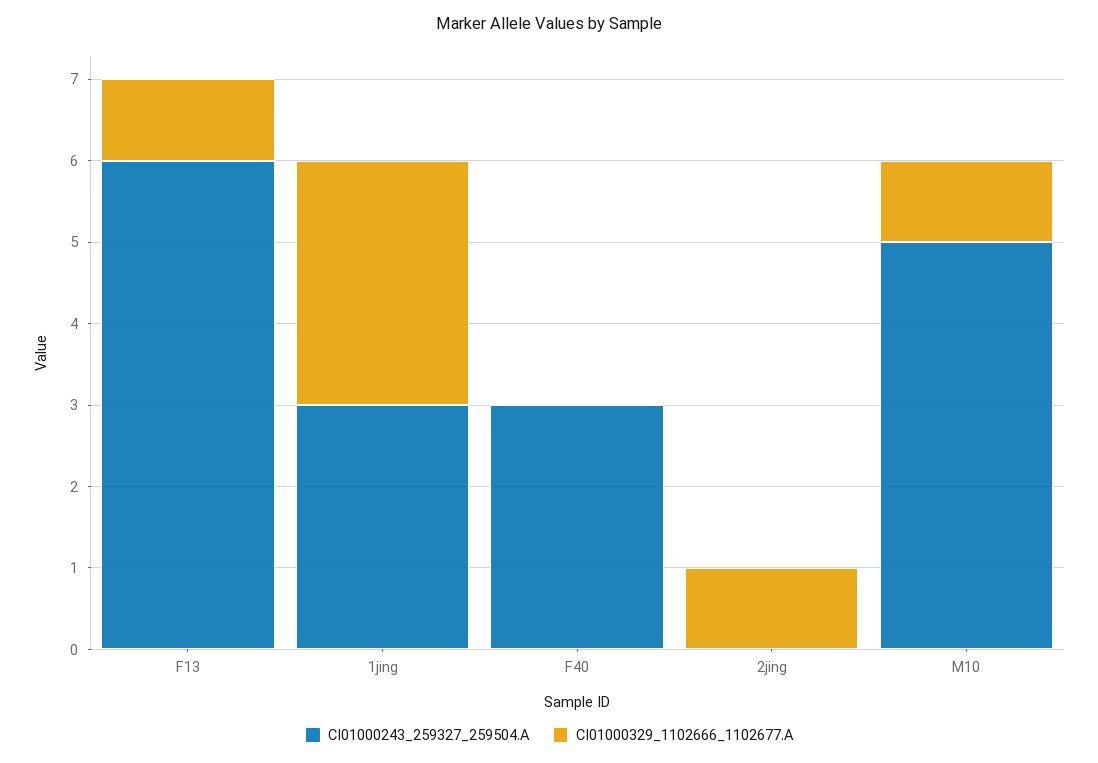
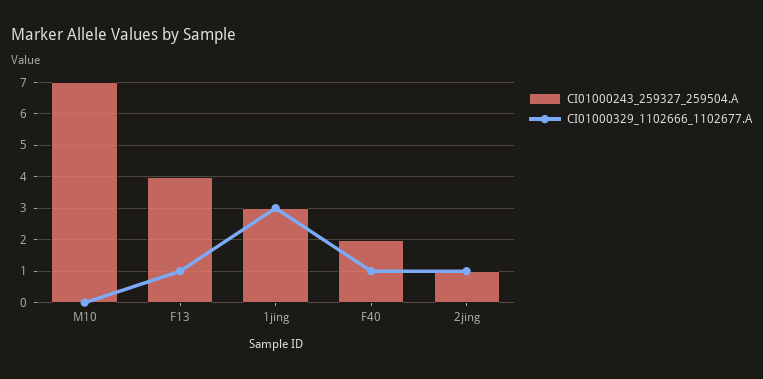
CI01000243_259327_259504.A, F13: 6 -> 4
CI01000243_259327_259504.A, F40: 3 -> 2
CI01000329_1102666_1102677.A, F40: 0 -> 1
CI01000243_259327_259504.A, 2jing: 0 -> 1
CI01000243_259327_259504.A, M10: 5 -> 7
CI01000329_1102666_1102677.A, M10: 1 -> 0

